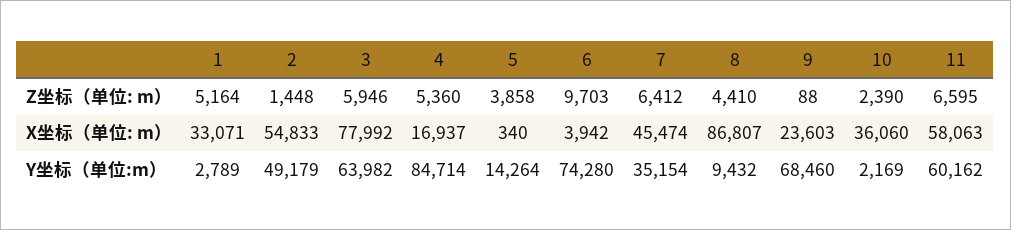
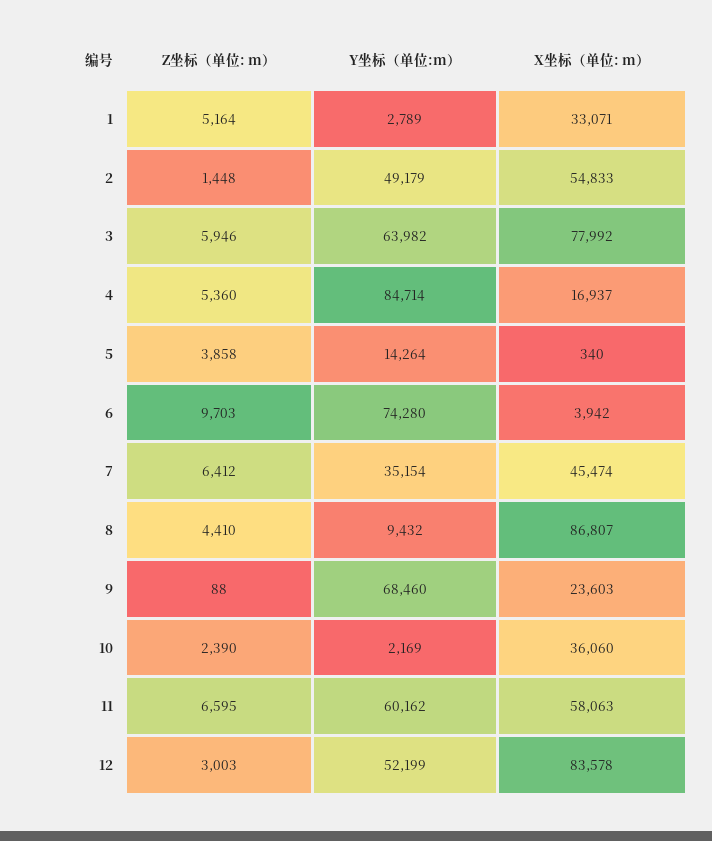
12, Z坐标（单位: m）: none -> 3003
12, Y坐标（单位:m）: none -> 52199
12, X坐标（单位: m）: none -> 83578

